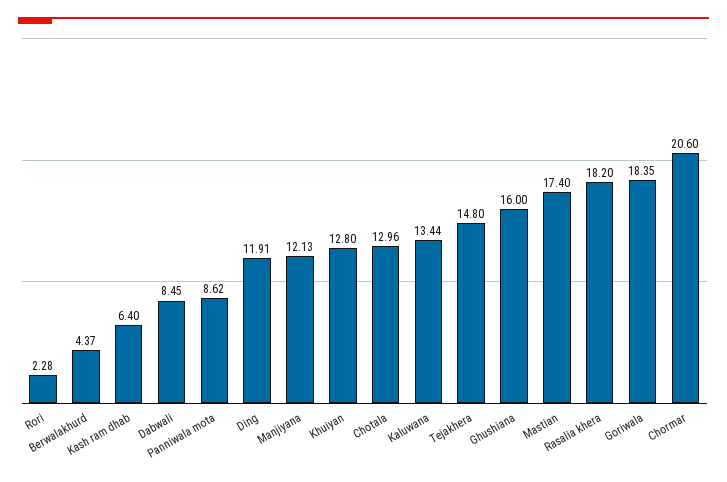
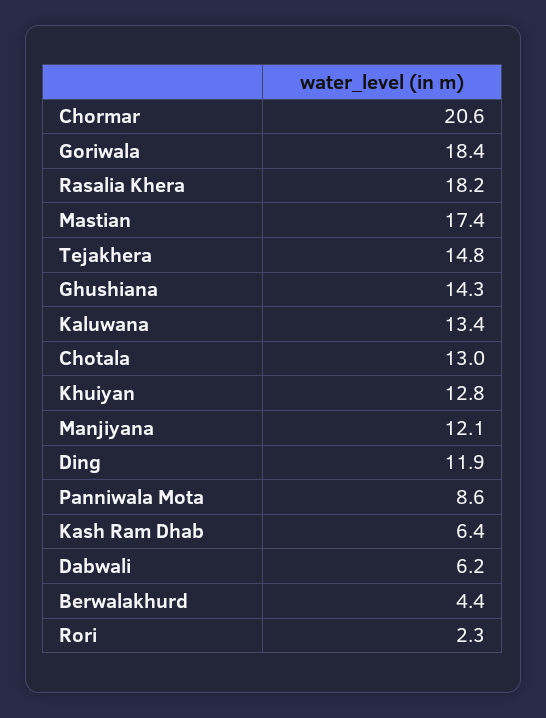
Dabwali: 8.45 -> 6.2
Ghushiana: 16 -> 14.3

